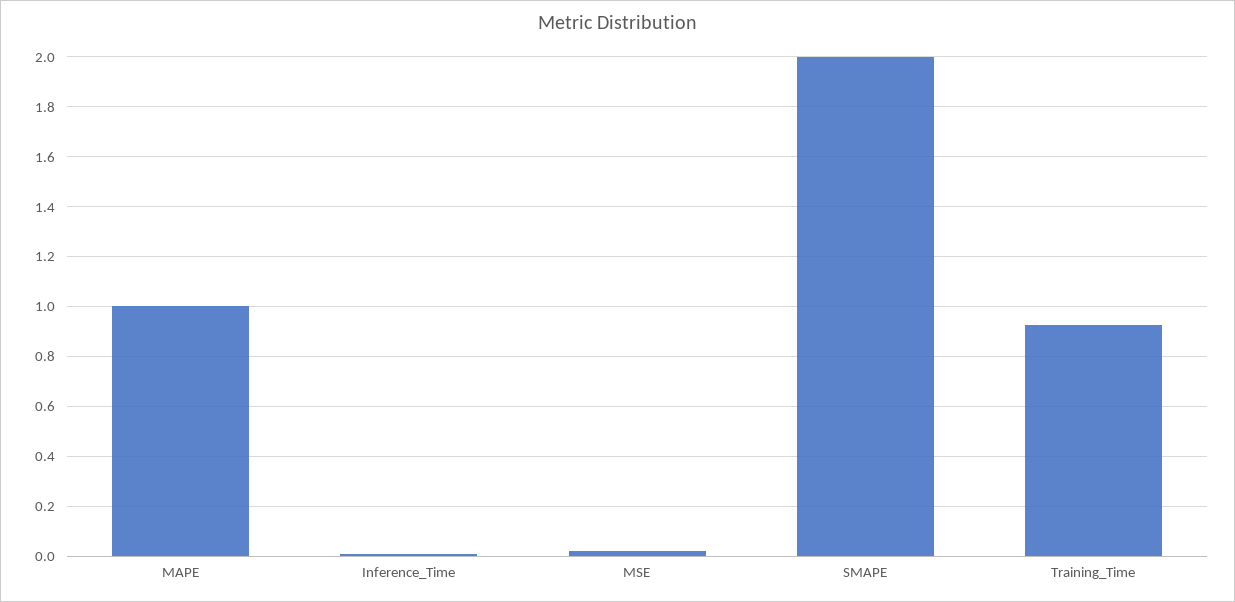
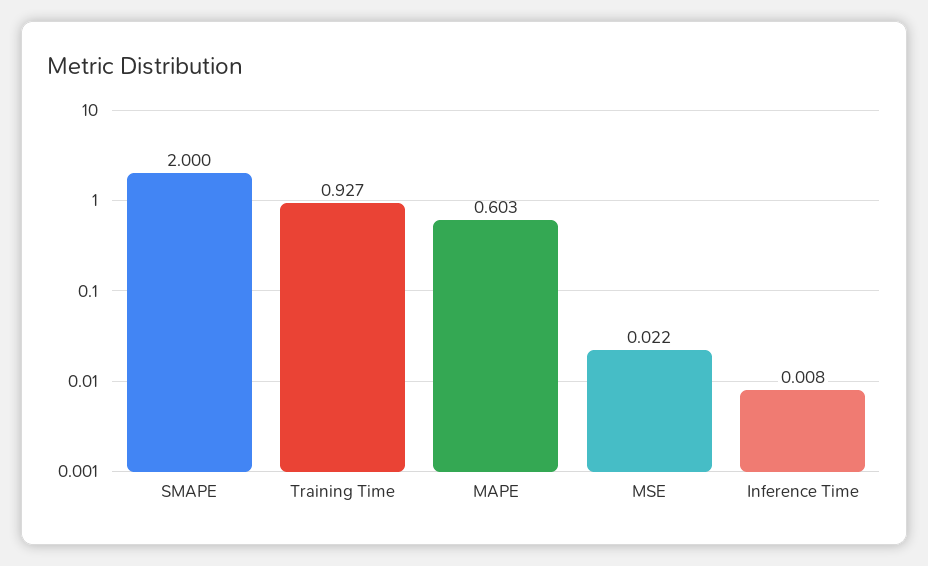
MAPE: 1 -> 0.603

